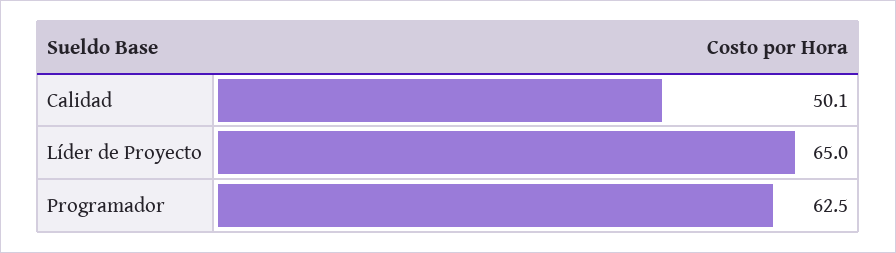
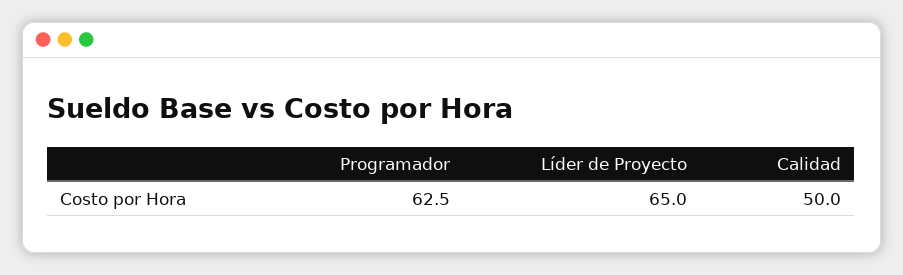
Calidad: 50.1 -> 50

